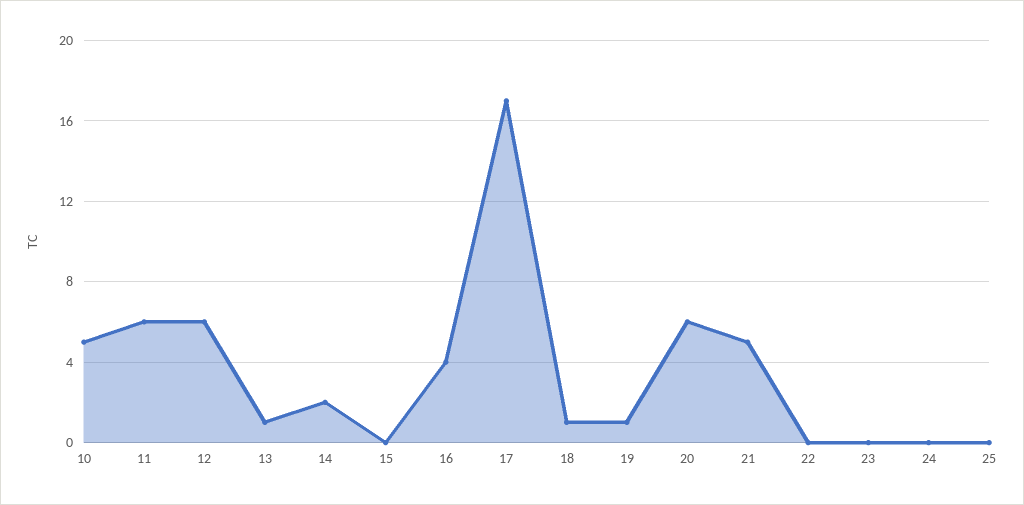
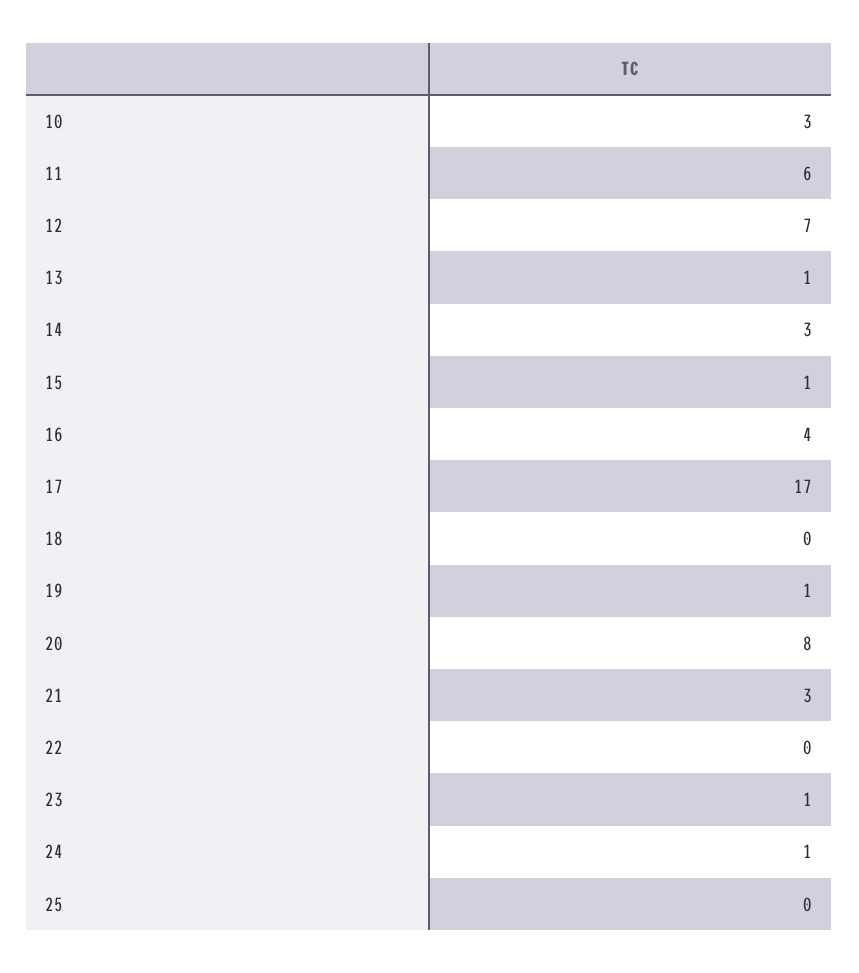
10: 5 -> 3
12: 6 -> 7
14: 2 -> 3
15: 0 -> 1
18: 1 -> 0
20: 6 -> 8
21: 5 -> 3
23: 0 -> 1
24: 0 -> 1

